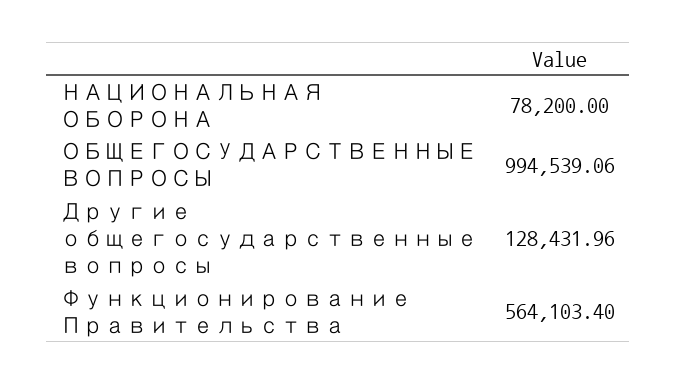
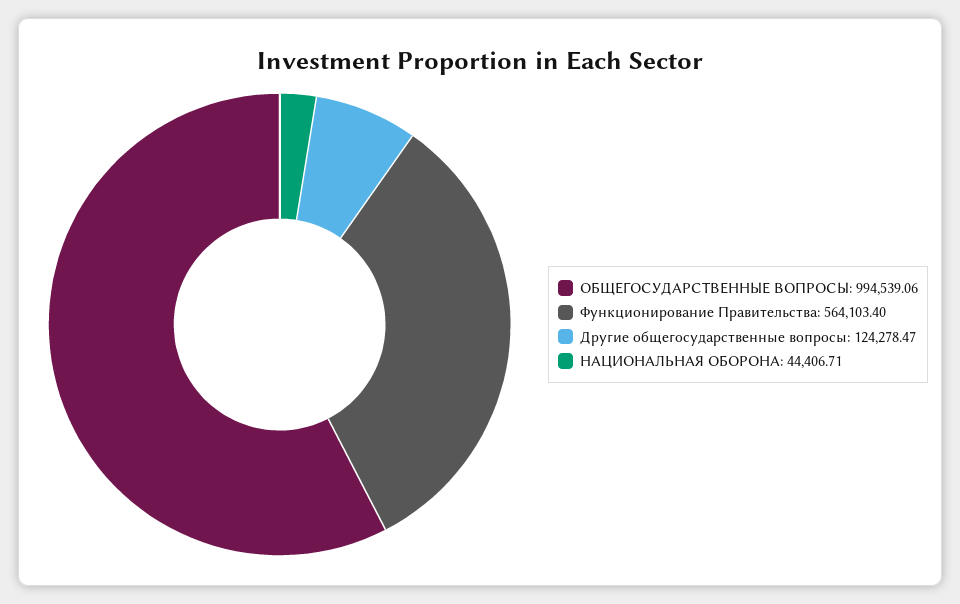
НАЦИОНАЛЬНАЯ ОБОРОНА: 78200 -> 44406.71
Другие общегосударственные вопросы: 128431.96 -> 124278.47

